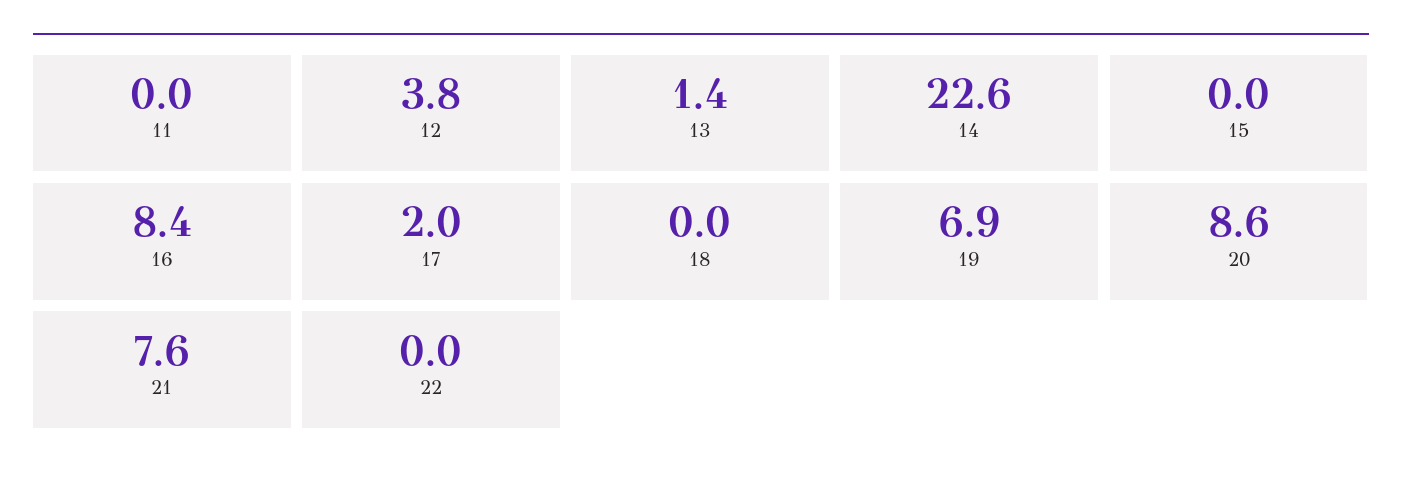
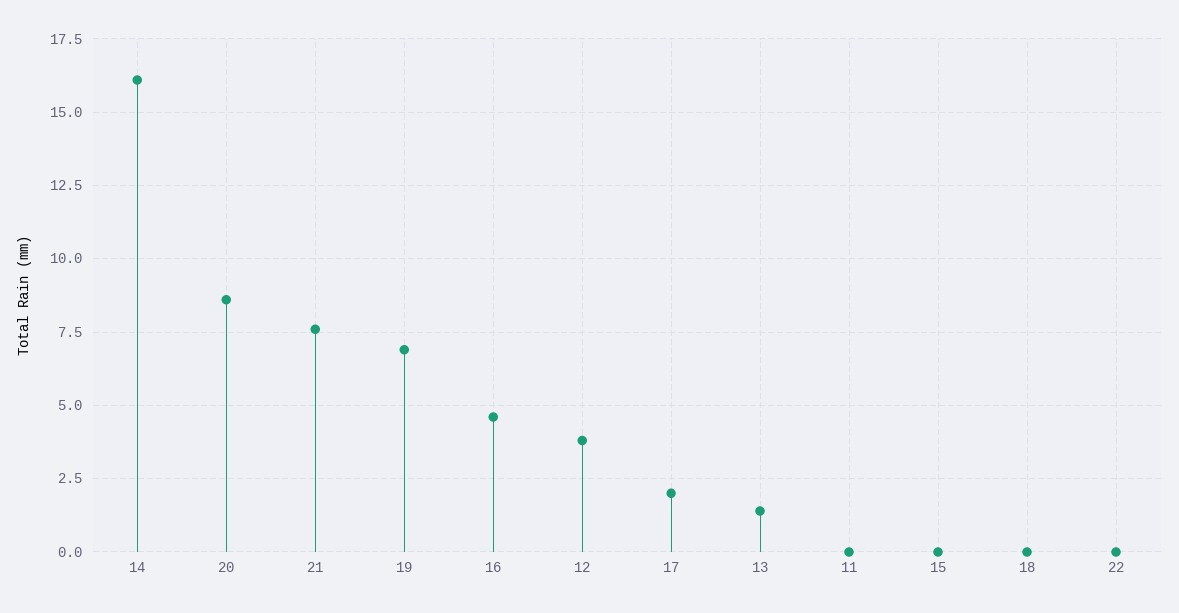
14: 22.6 -> 16
16: 8.4 -> 4.5

